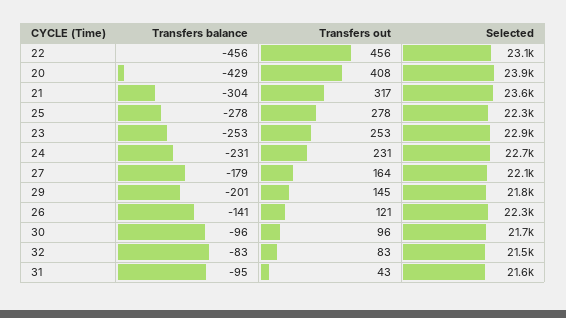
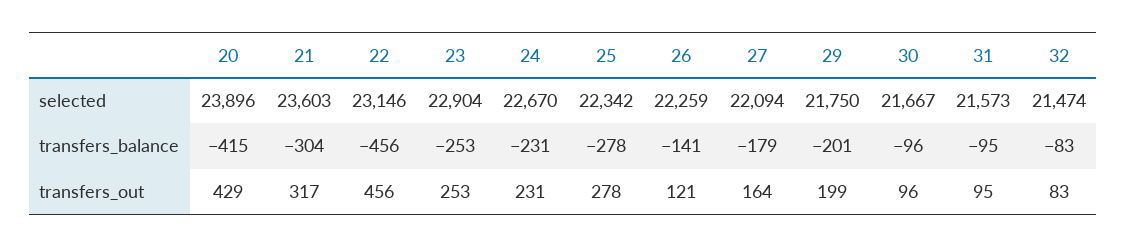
Transfers balance, 20: -429 -> -415
Transfers out, 20: 408 -> 429
Transfers out, 29: 145 -> 199
Transfers out, 31: 43 -> 95

